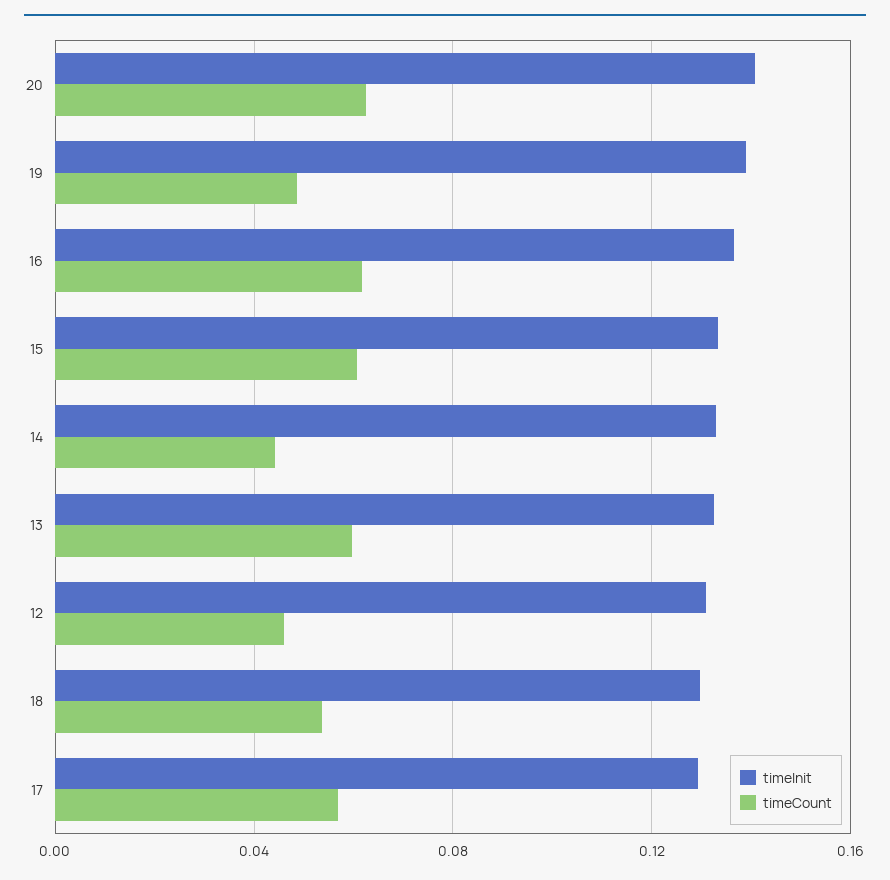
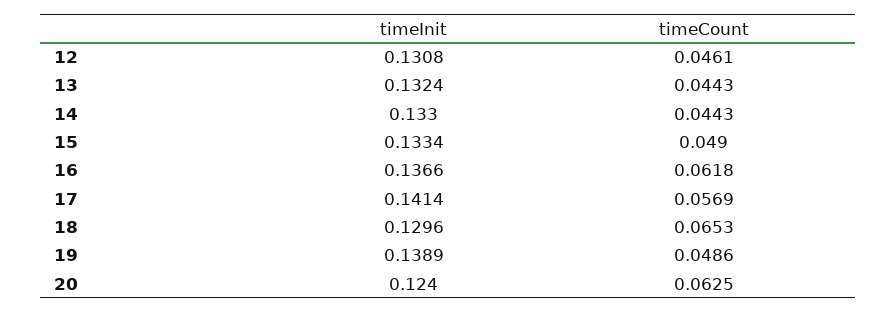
timeInit, 20: 0.14 -> 0.124
timeCount, 15: 0.06 -> 0.049
timeCount, 13: 0.06 -> 0.0443
timeCount, 18: 0.055 -> 0.0653
timeInit, 17: 0.13 -> 0.1414

